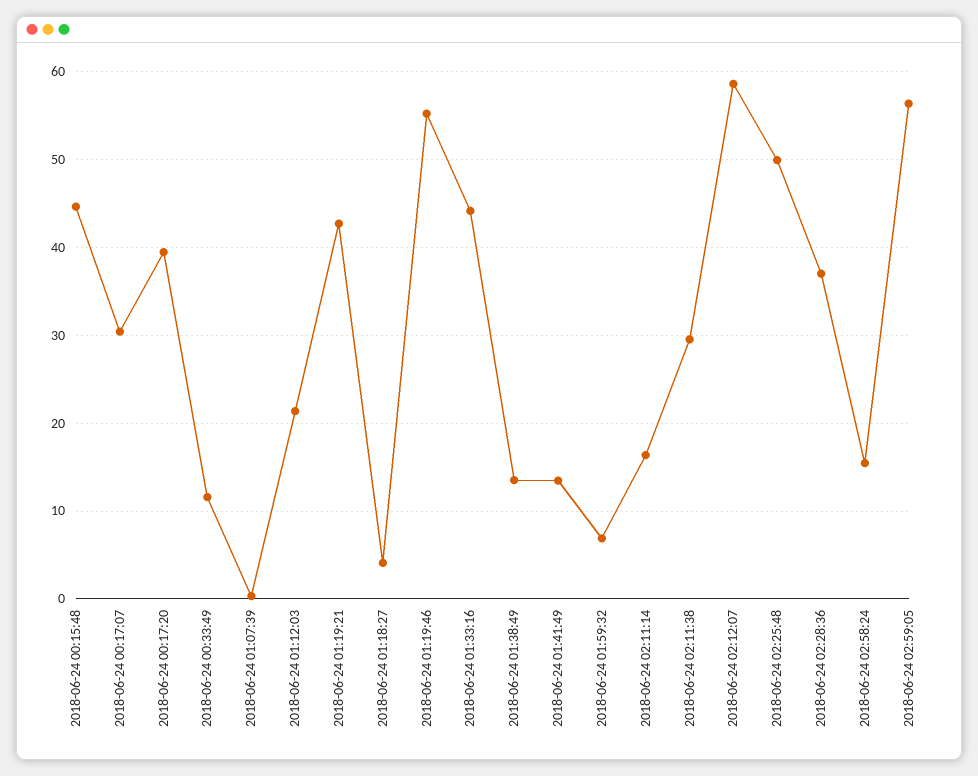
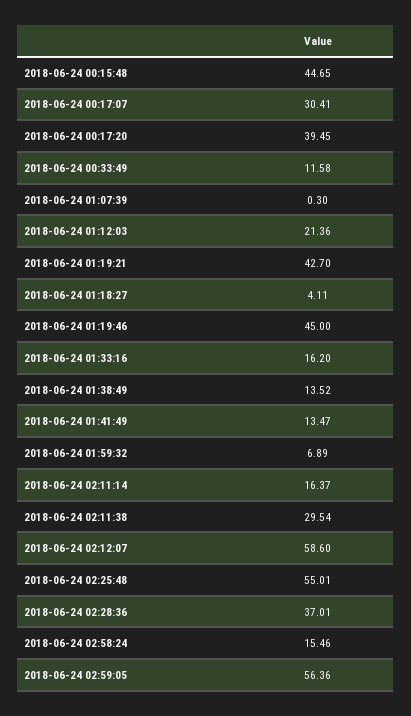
2018-06-24 01:19:46: 55 -> 45
2018-06-24 01:33:16: 44 -> 16.2
2018-06-24 02:25:48: 50 -> 55.01

